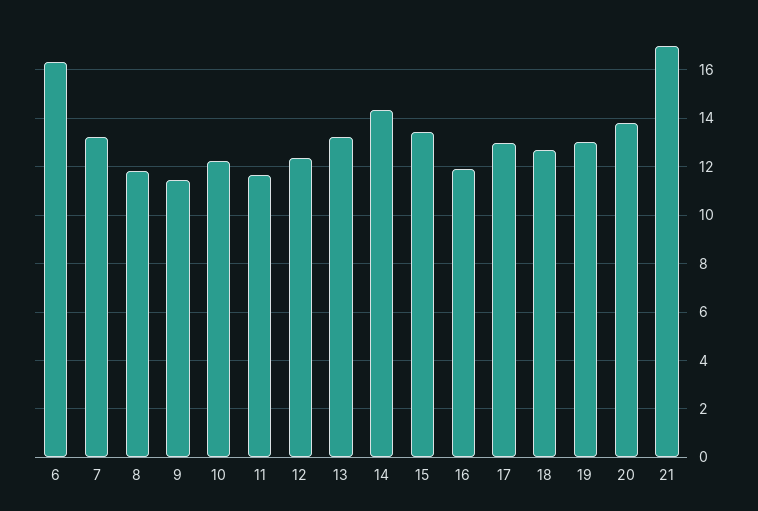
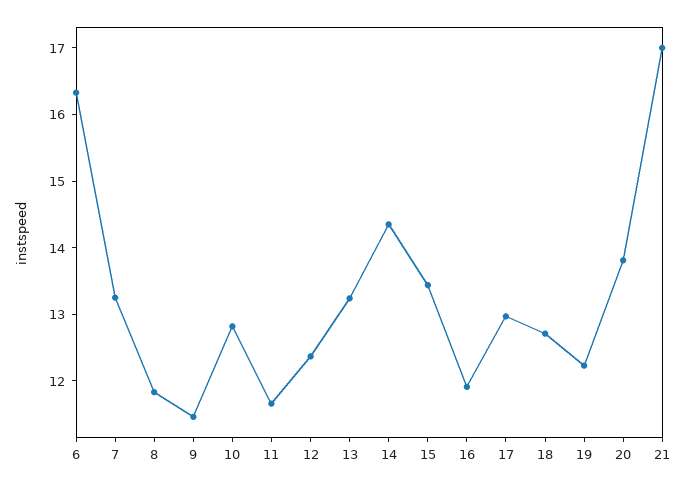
10: 12.25 -> 12.8
19: 13 -> 12.2

